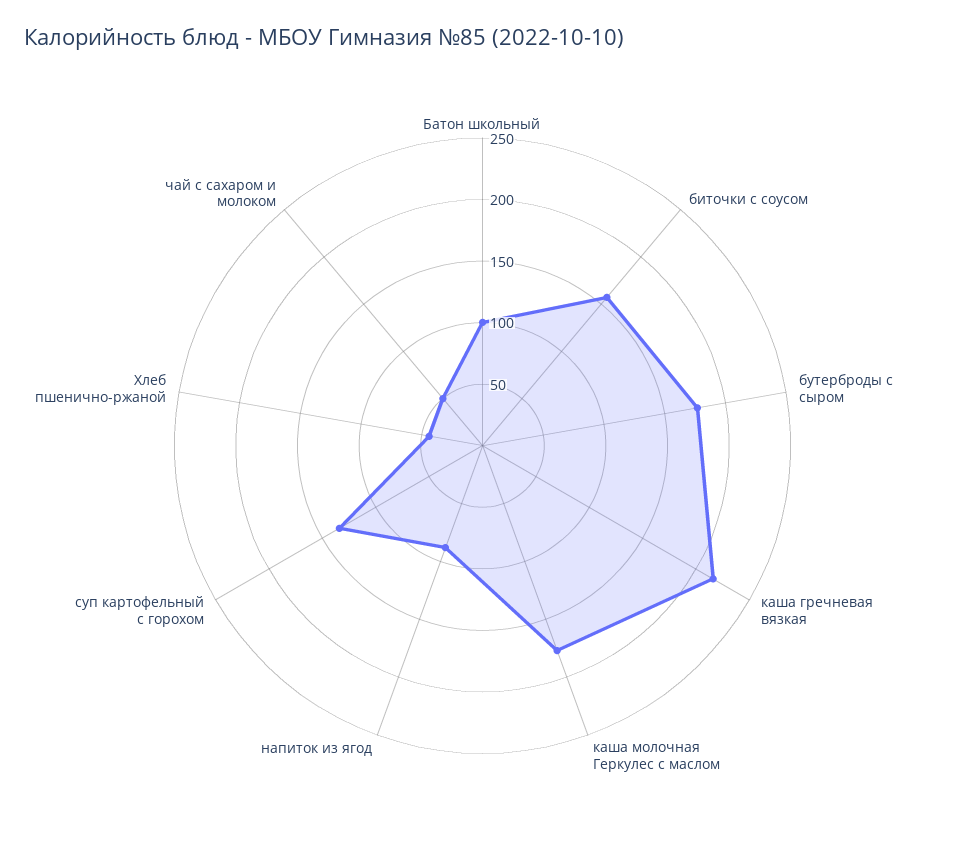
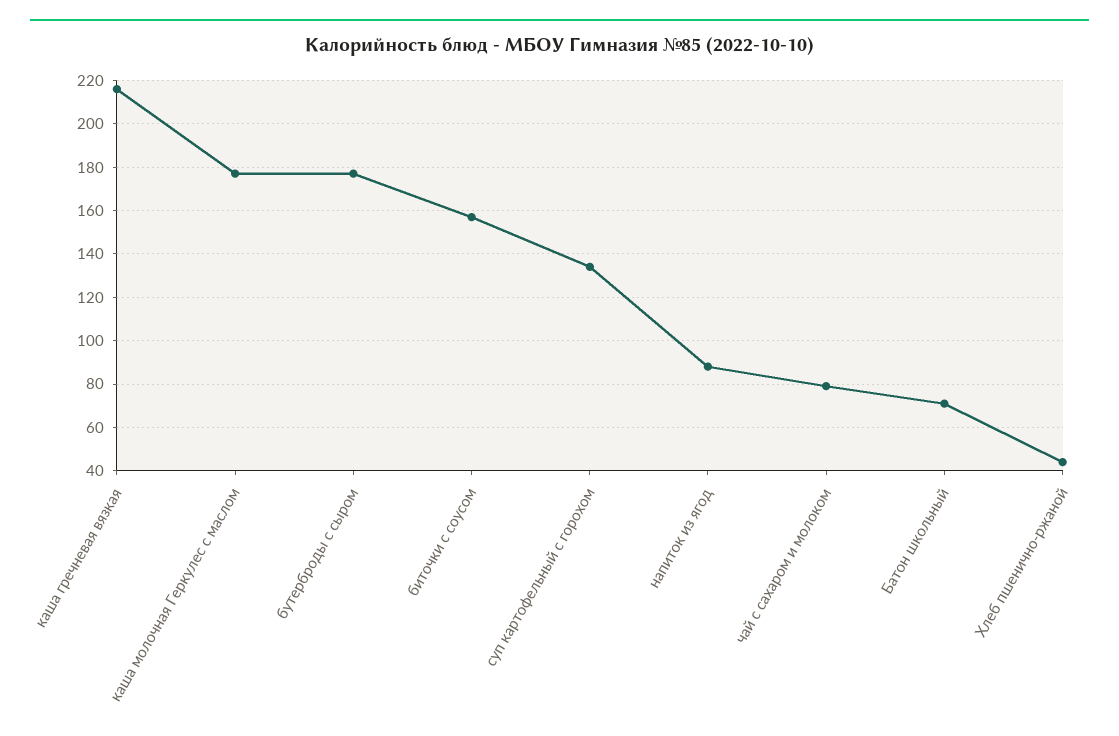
Батон школьный: 100 -> 70
чай с сахаром и молоком: 50 -> 80

